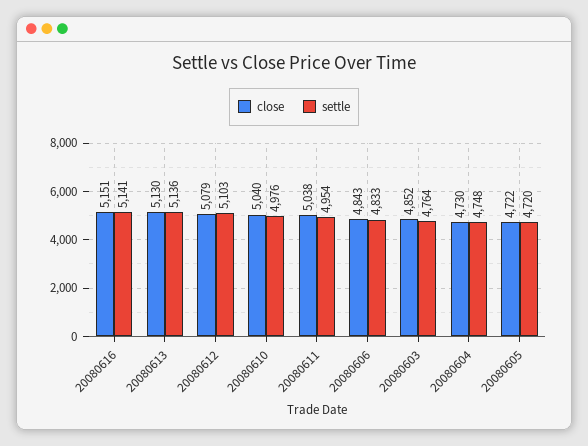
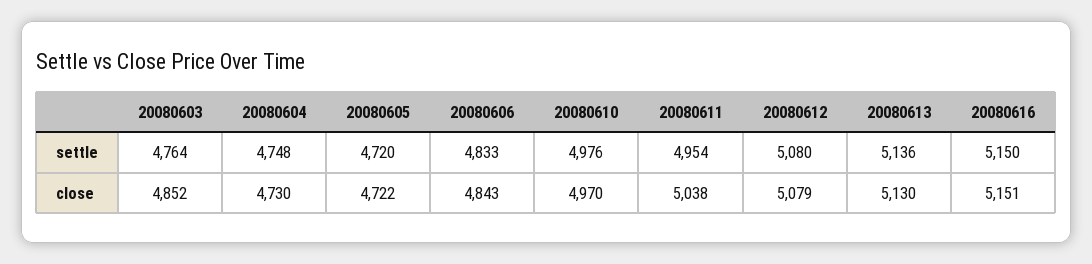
settle, 20080616: 5141 -> 5150
settle, 20080612: 5103 -> 5080
close, 20080610: 5040 -> 4970

